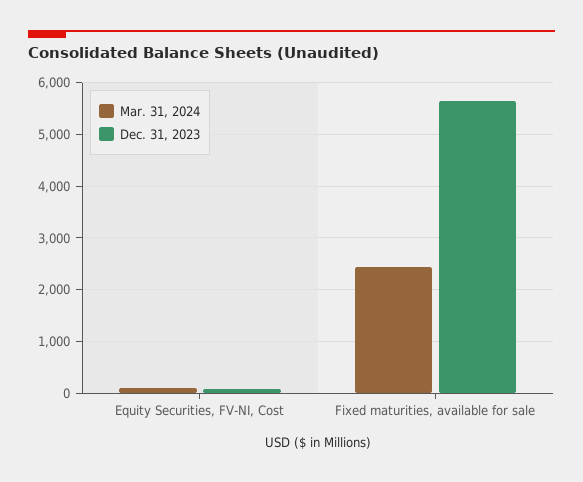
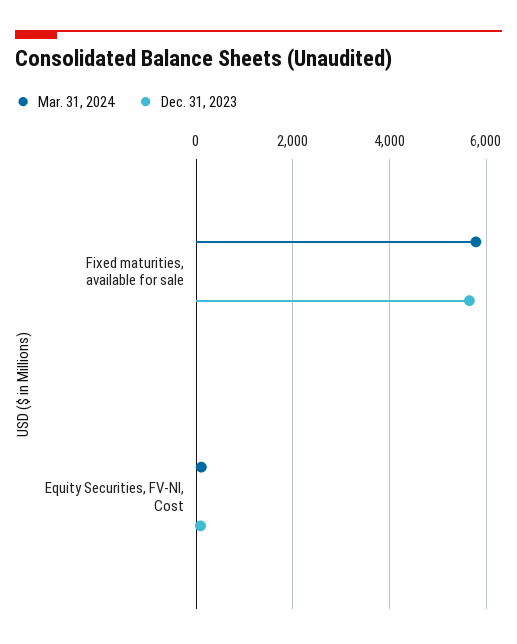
Mar. 31, 2024, Fixed maturities, available for sale: 2400 -> 5800

